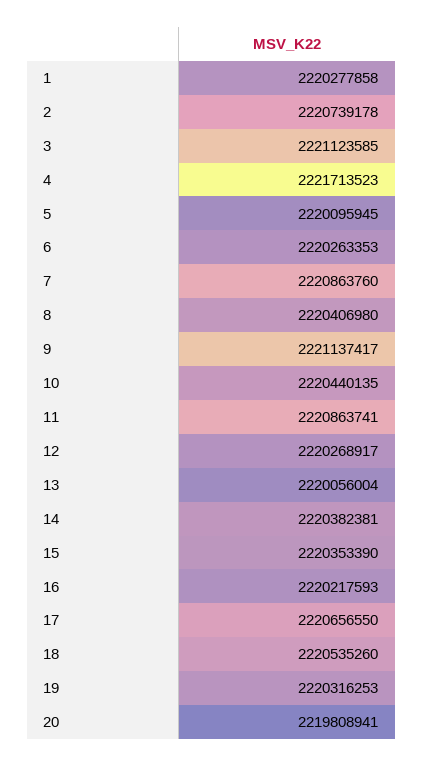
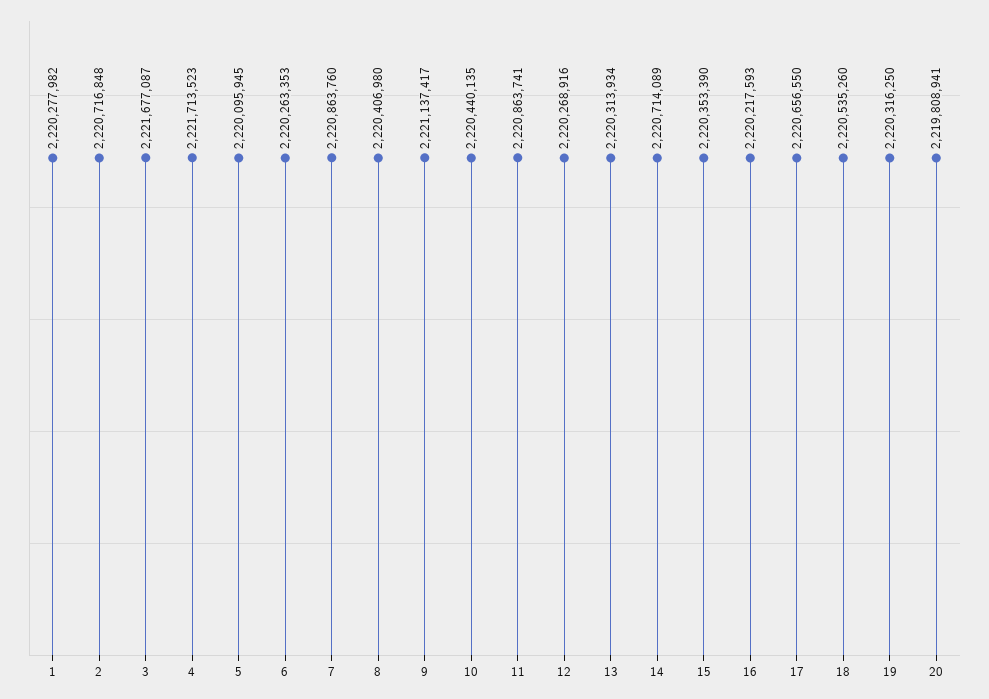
1: 2220277858 -> 2220277982
2: 2220739178 -> 2220716848
3: 2221123585 -> 2221677087
12: 2220268917 -> 2220268916
13: 2220056004 -> 2220313934
14: 2220382381 -> 2220714089
19: 2220316253 -> 2220316250

